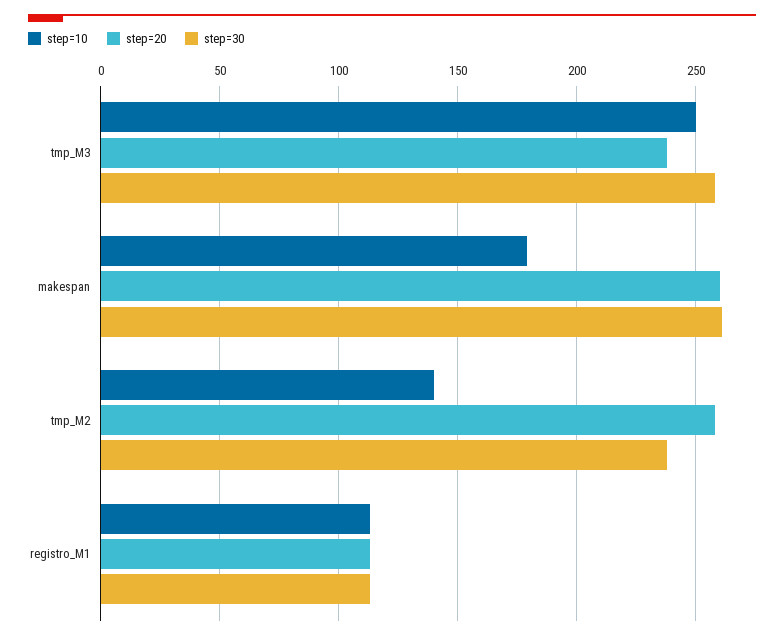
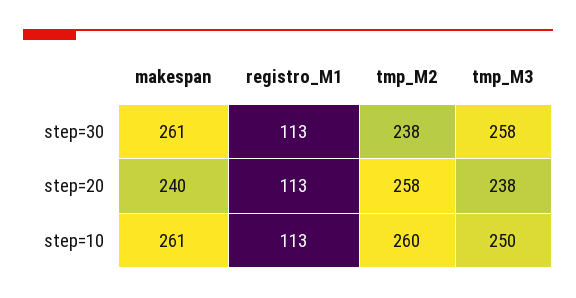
step=10, makespan: 180 -> 261
step=20, makespan: 260 -> 240
step=10, tmp_M2: 140 -> 260

